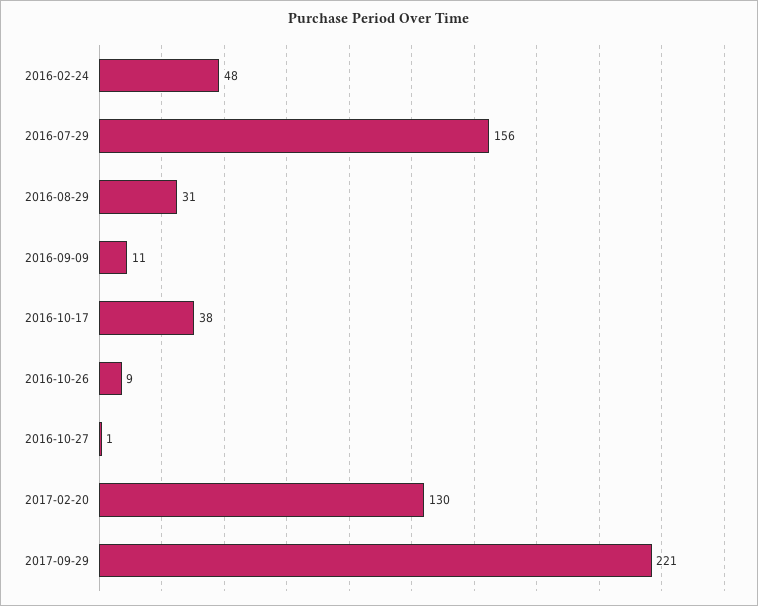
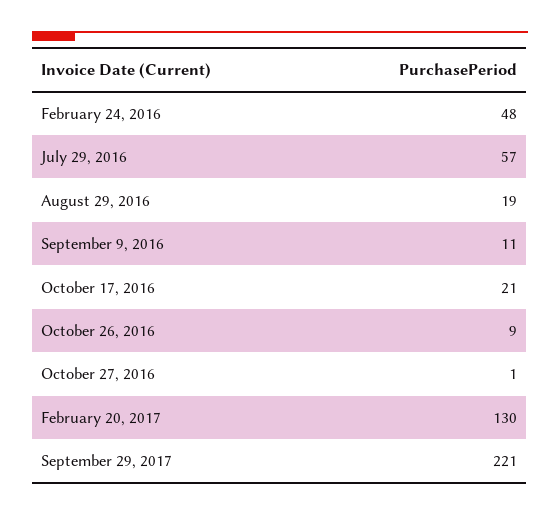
2016-07-29: 156 -> 57
2016-08-29: 31 -> 19
2016-10-17: 38 -> 21

